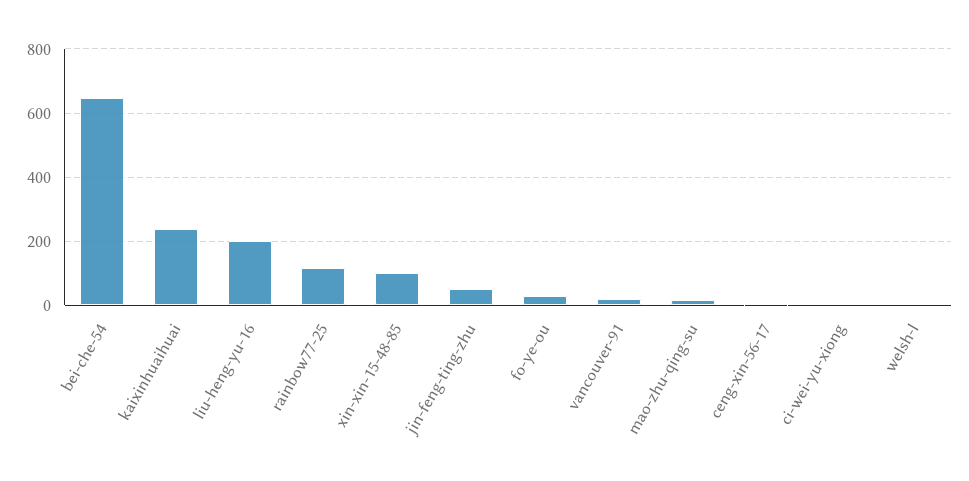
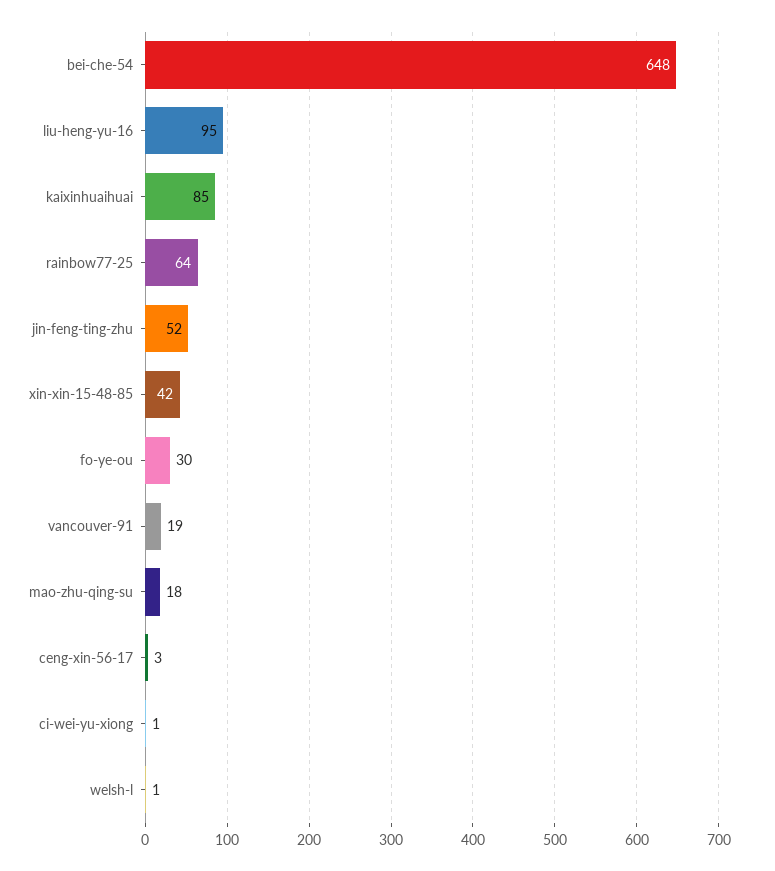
kaixinhuaihuai: 240 -> 85
liu-heng-yu-16: 200 -> 95
rainbow77-25: 120 -> 64
xin-xin-15-48-85: 100 -> 42

